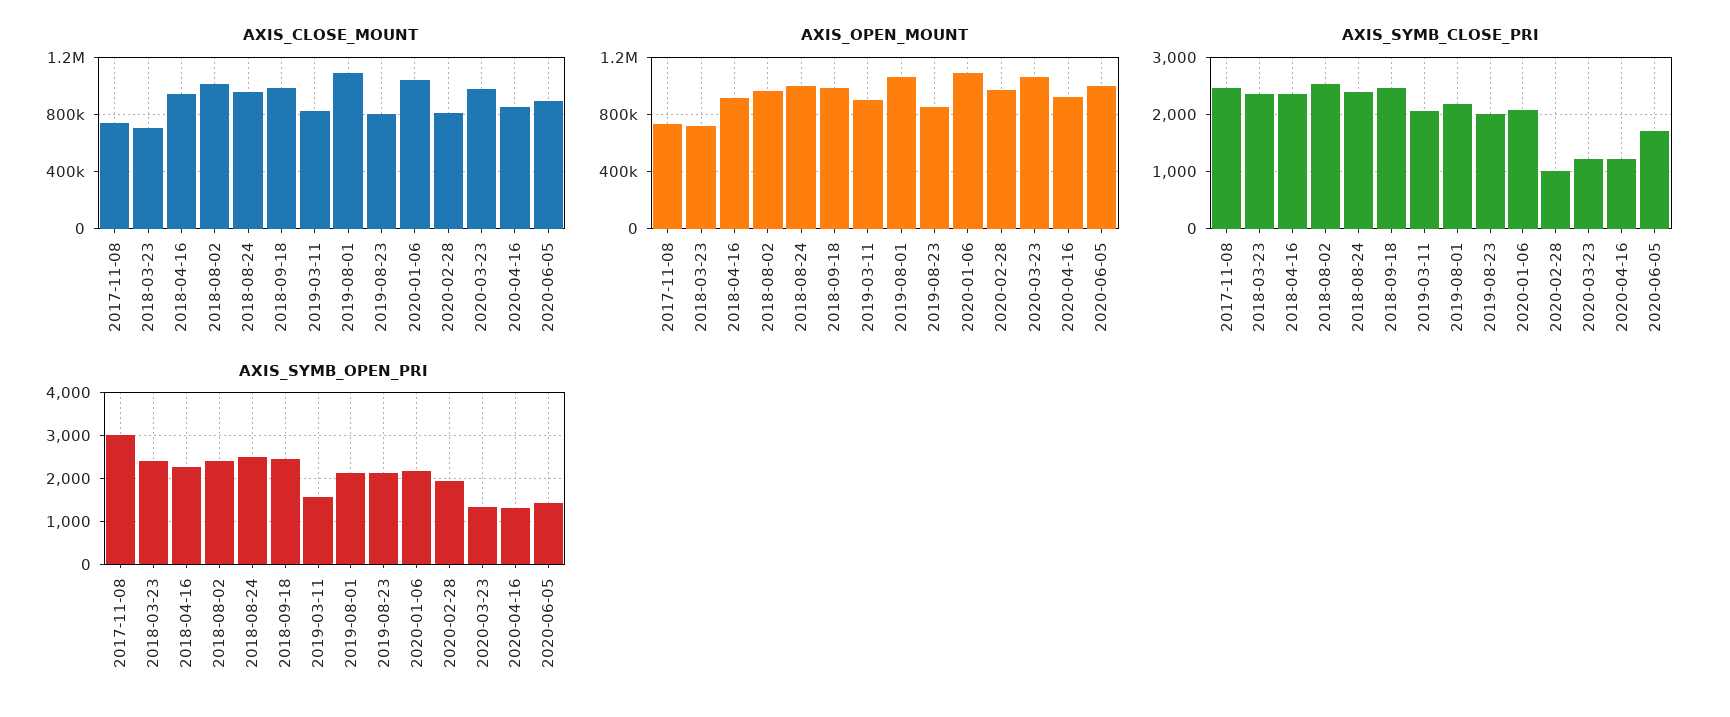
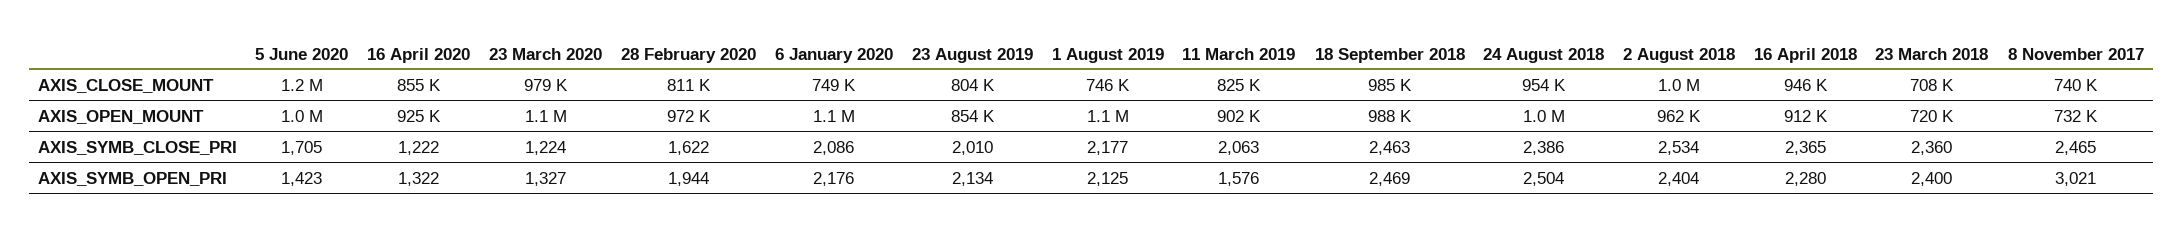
AXIS_CLOSE_MOUNT, 2019-08-01: 1100000 -> 746000
AXIS_CLOSE_MOUNT, 2020-01-06: 1050000 -> 749000
AXIS_CLOSE_MOUNT, 2020-06-05: 900000 -> 1200000
AXIS_SYMB_CLOSE_PRI, 2020-02-28: 1000 -> 1622

